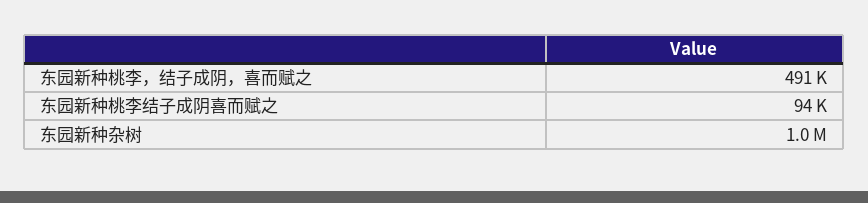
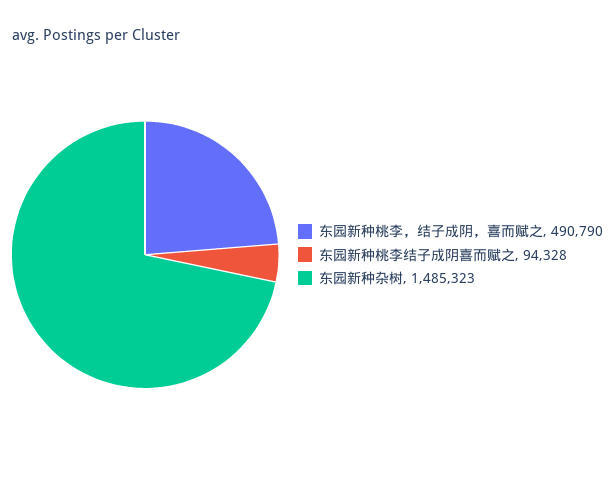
东园新种杂树: 1000000 -> 1485323

